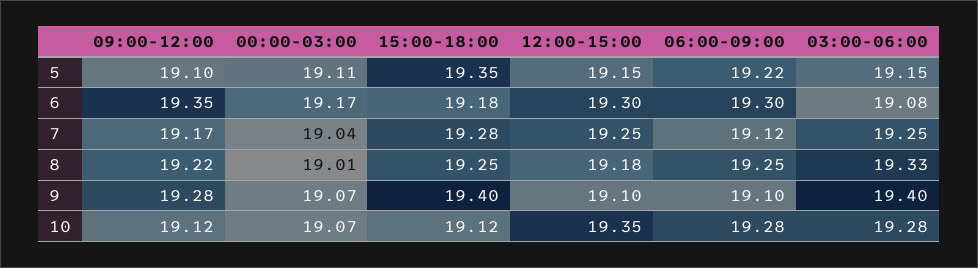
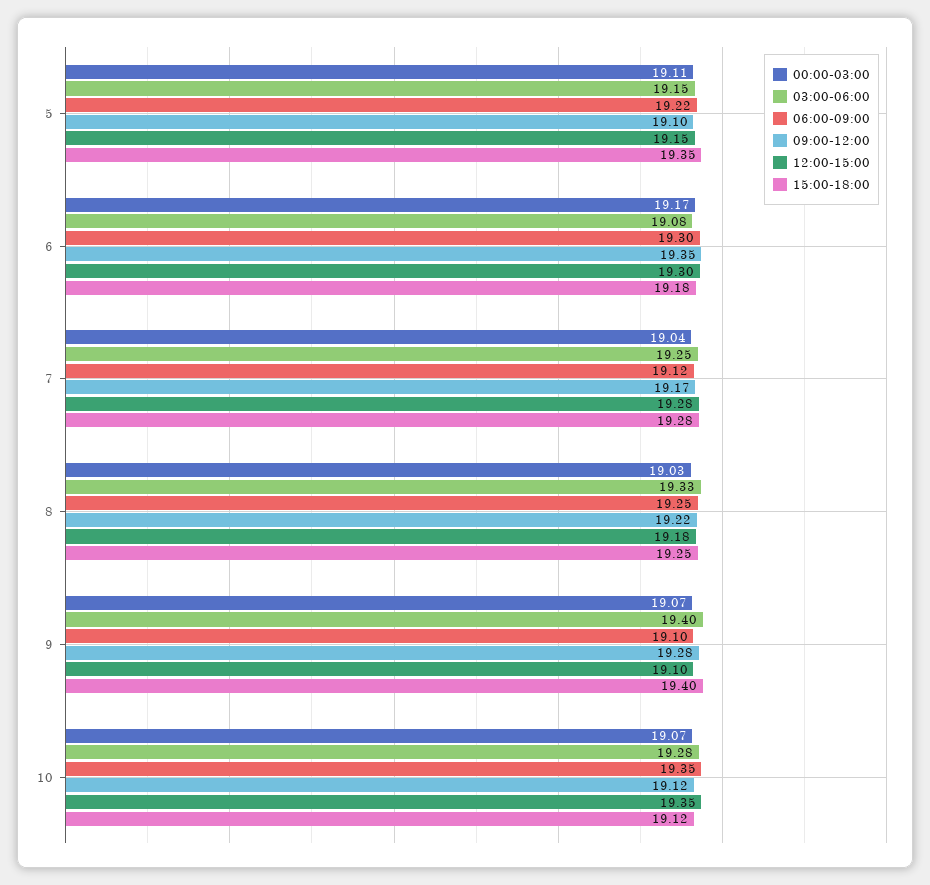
12:00-15:00, 7: 19.25 -> 19.28
00:00-03:00, 8: 19.01 -> 19.03
06:00-09:00, 10: 19.28 -> 19.35

